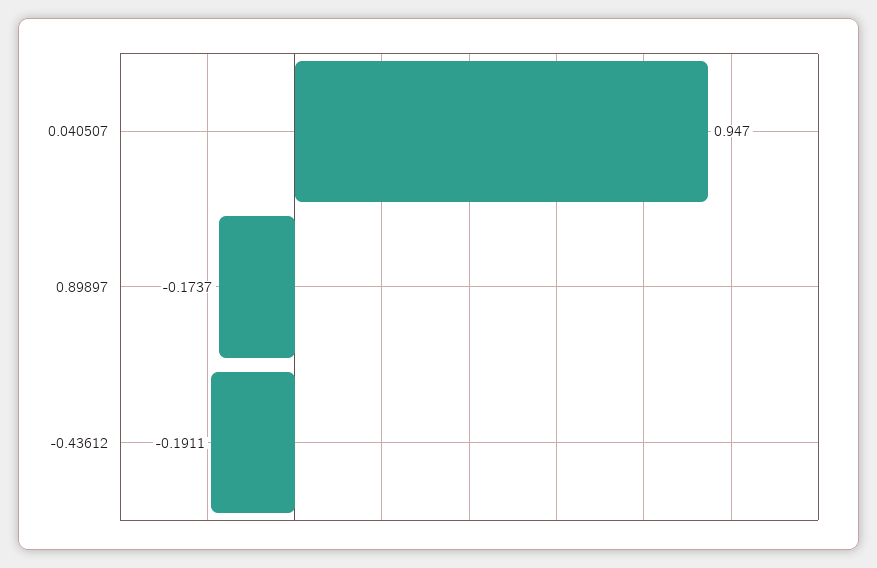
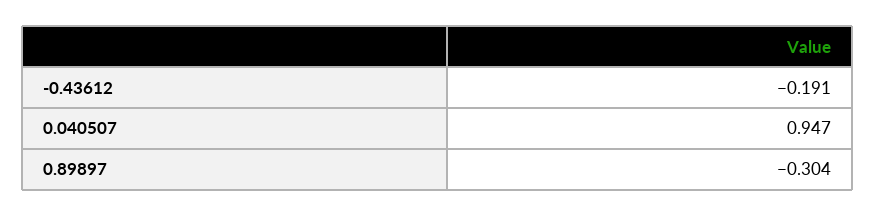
0.89897: -0.1737 -> -0.304

